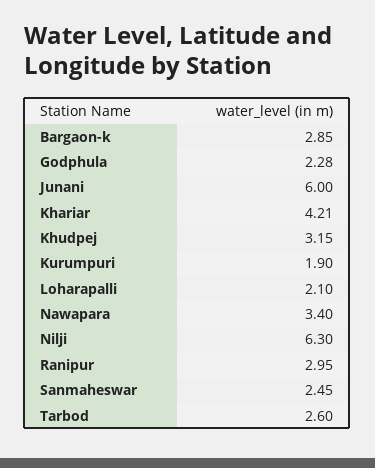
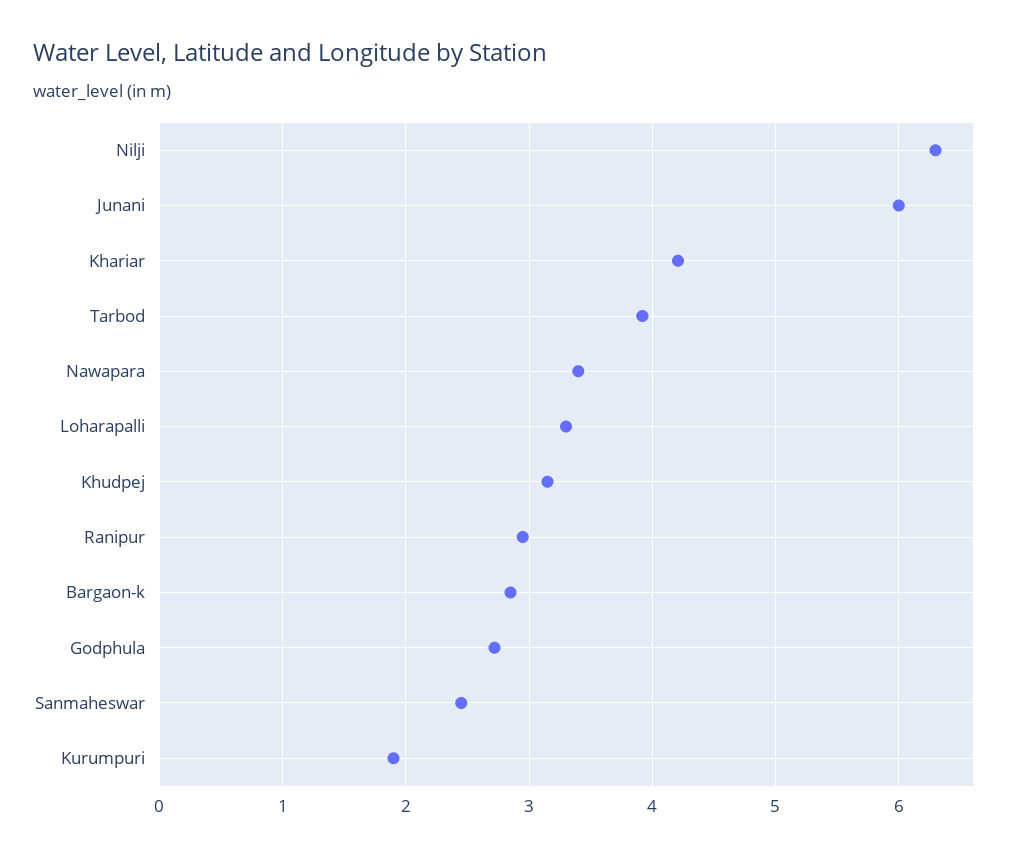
Godphula: 2.28 -> 2.7
Loharapalli: 2.1 -> 3.3
Tarbod: 2.6 -> 3.9

